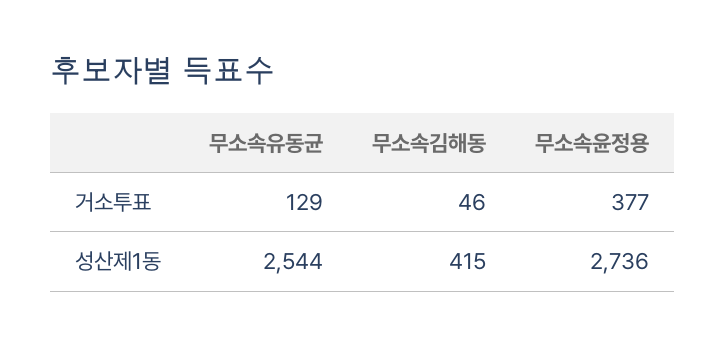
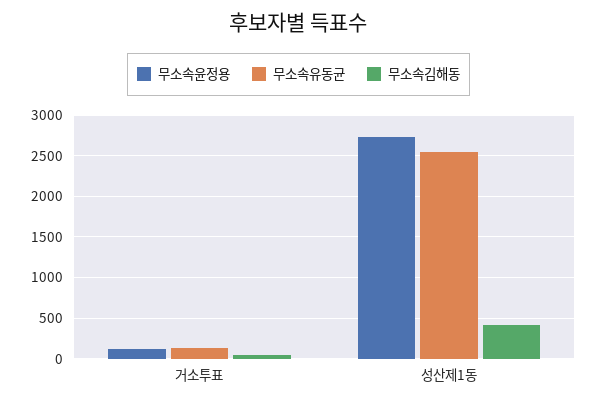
무소속윤정용, 거소투표: 377 -> 100

